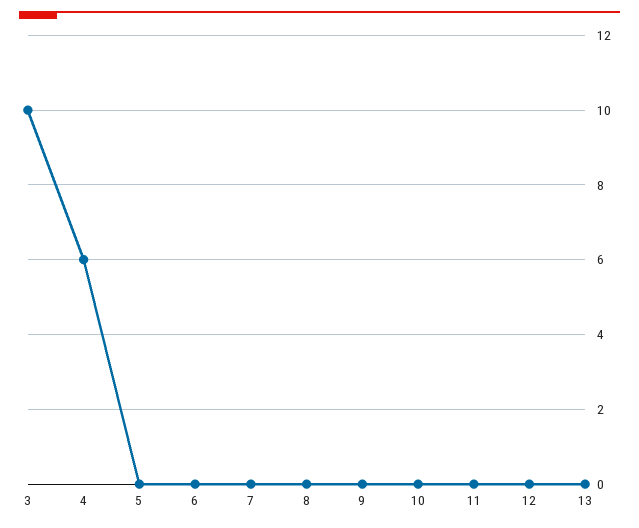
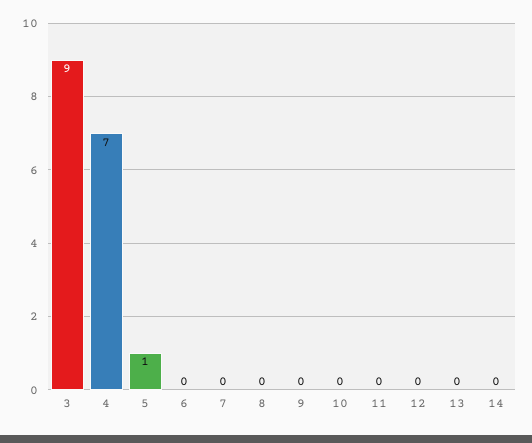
3: 10 -> 9
4: 6 -> 7
5: 0 -> 1
14: none -> 0

